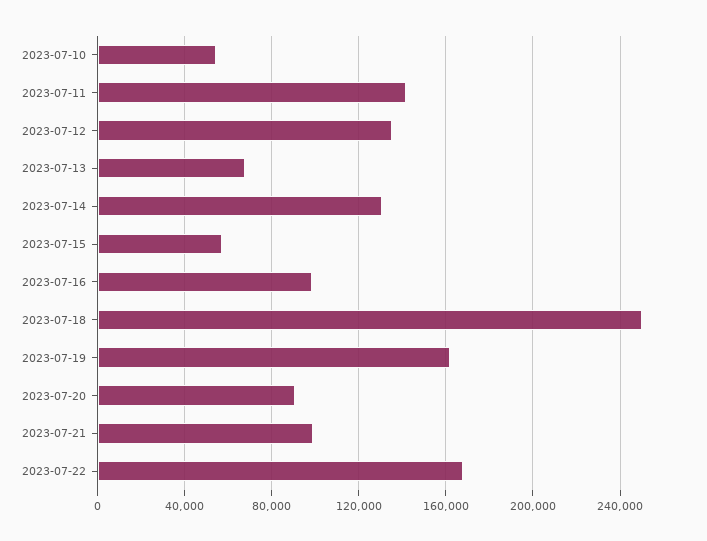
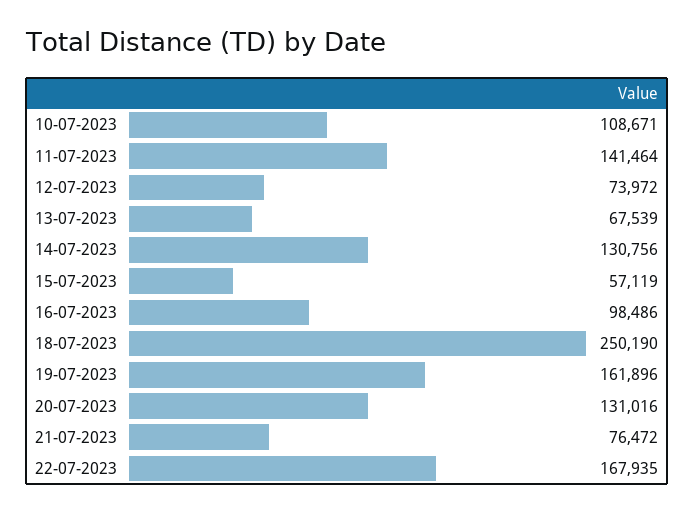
2023-07-10: 55000 -> 108671
2023-07-12: 135000 -> 73972
2023-07-20: 90000 -> 131016
2023-07-21: 100000 -> 76472

